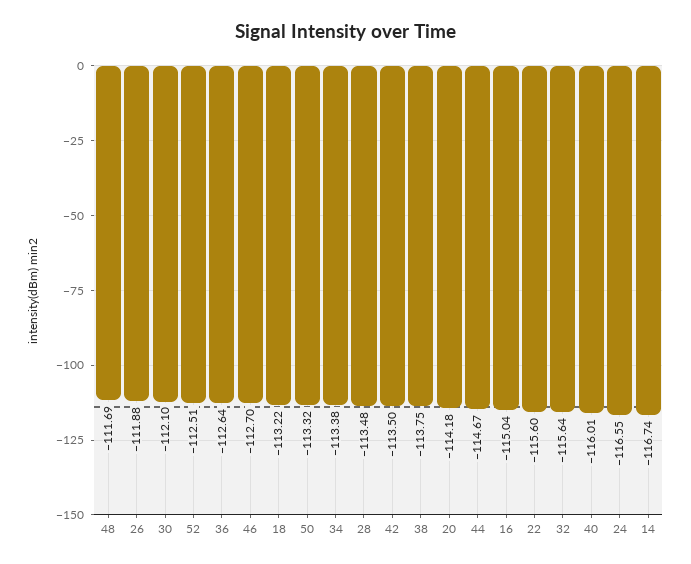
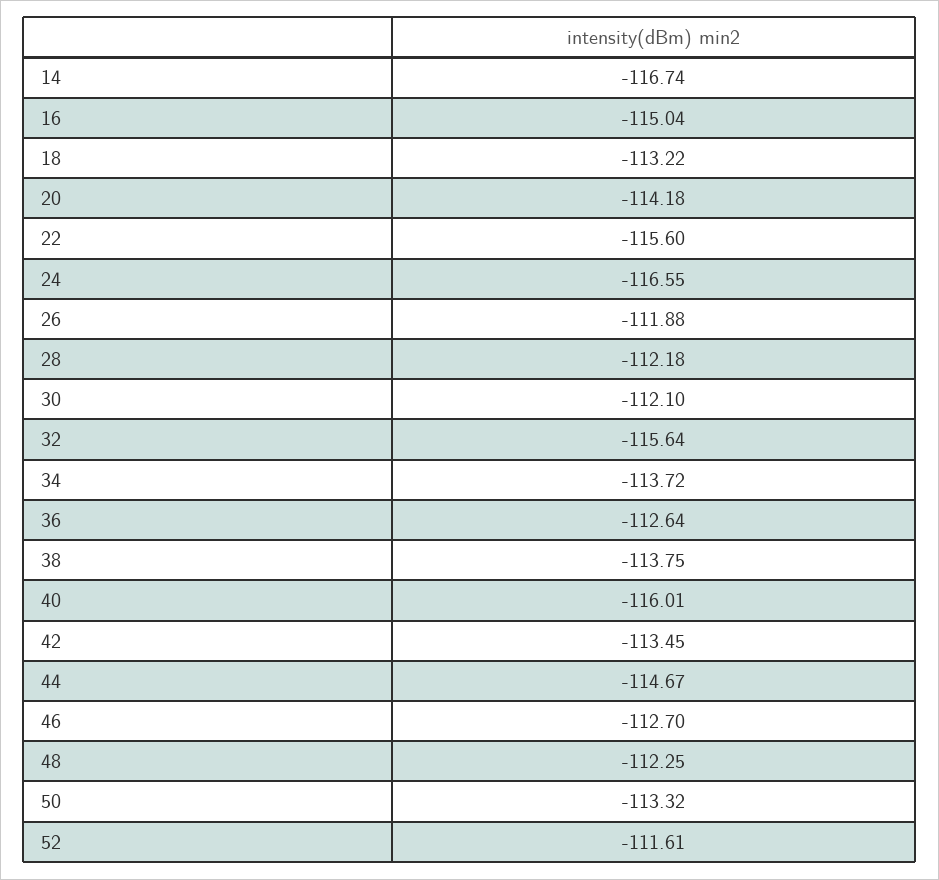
48: -111.69 -> -112.25
52: -112.51 -> -111.61
34: -113.38 -> -113.72
28: -113.48 -> -112.18
42: -113.5 -> -113.45

